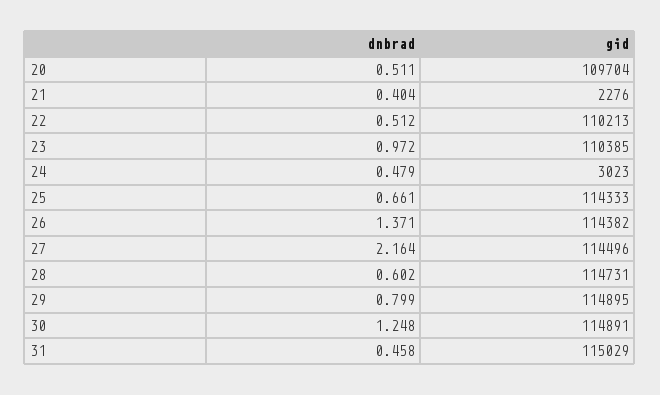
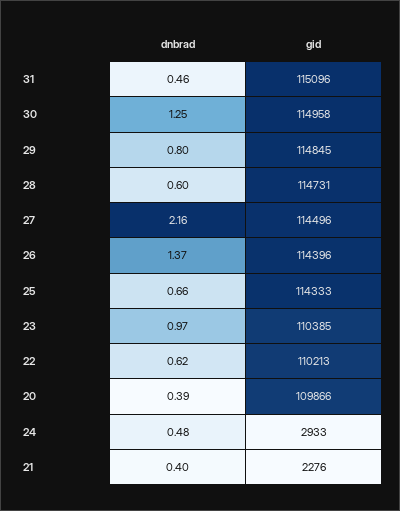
dnbrad, 20: 0.511 -> 0.39
gid, 20: 109704 -> 109866
dnbrad, 22: 0.512 -> 0.62
gid, 24: 3023 -> 2933
gid, 26: 114382 -> 114396
gid, 29: 114895 -> 114845
gid, 30: 114891 -> 114958
gid, 31: 115029 -> 115096

